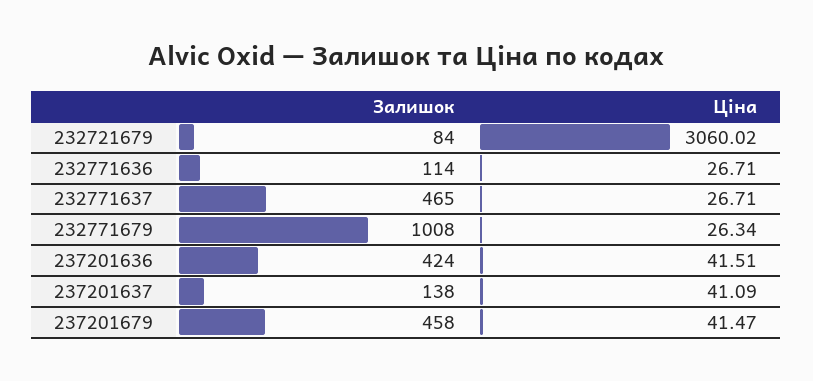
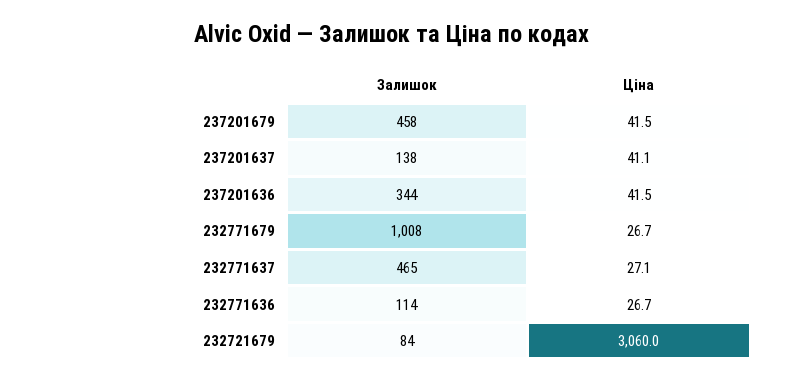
Ціна, 232771637: 26.71 -> 27.1
Ціна, 232771679: 26.34 -> 26.7
Залишок, 237201636: 424 -> 344

